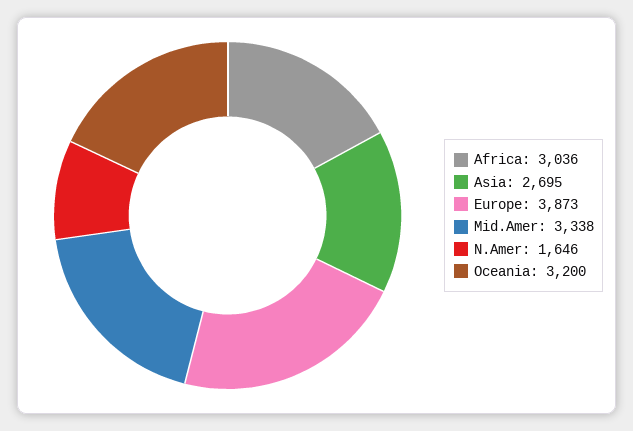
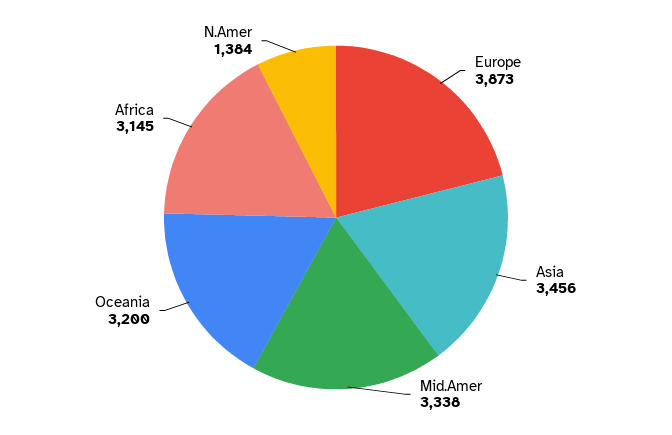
Africa: 3036 -> 3145
Asia: 2695 -> 3456
N.Amer: 1646 -> 1384

